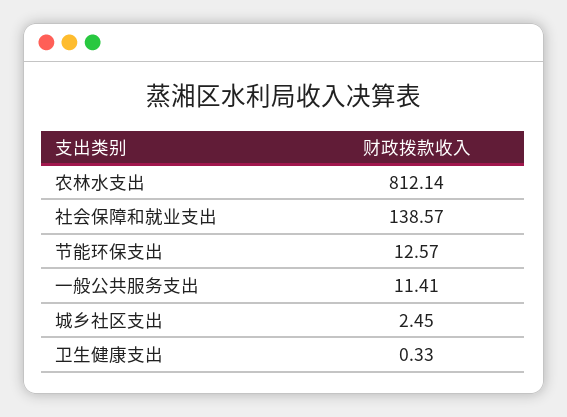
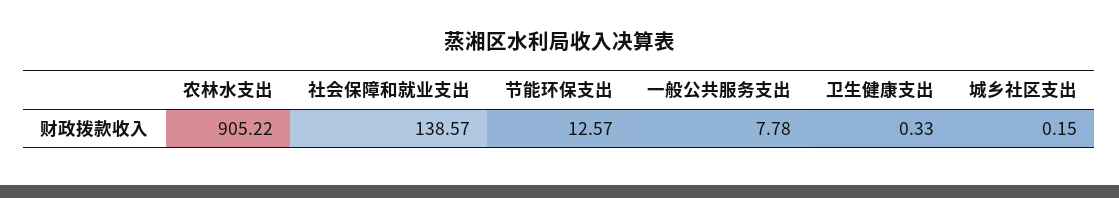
农林水支出: 812.14 -> 905.22
一般公共服务支出: 11.41 -> 7.78
城乡社区支出: 2.45 -> 0.15

